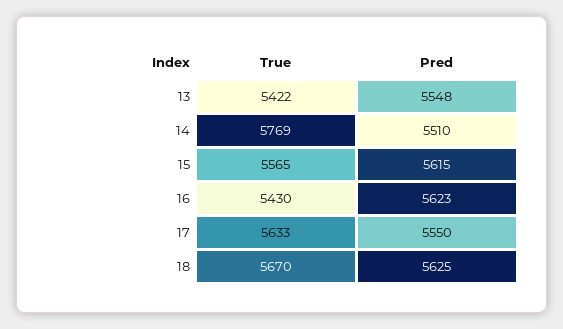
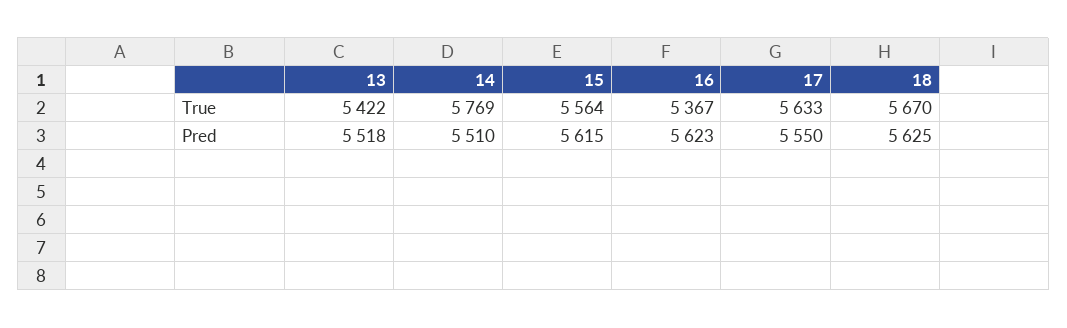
Pred, 13: 5548 -> 5518
True, 15: 5565 -> 5564
True, 16: 5430 -> 5367

